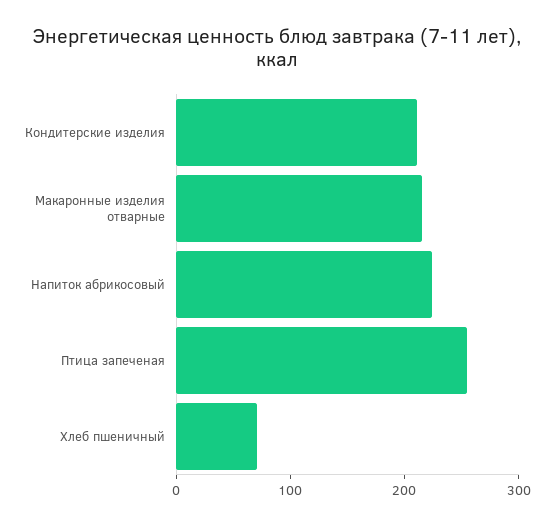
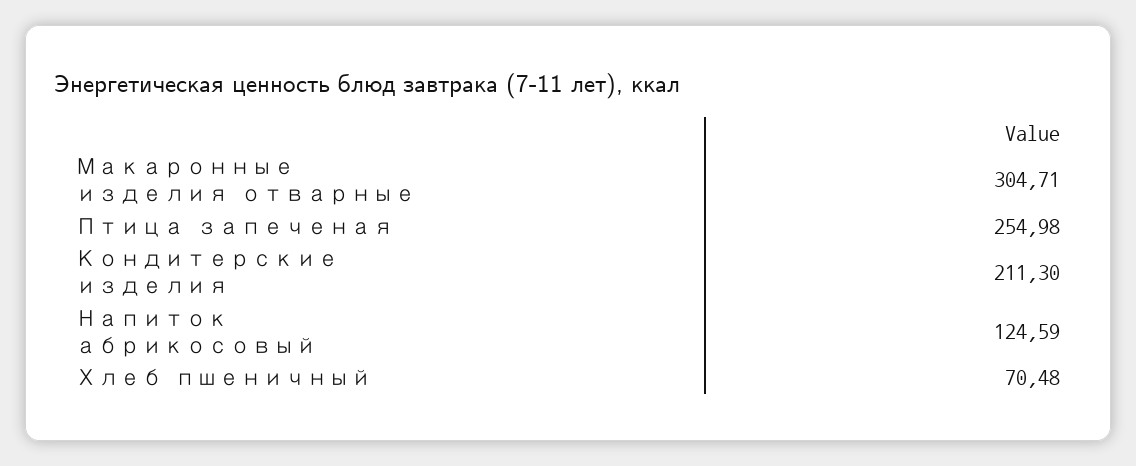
Макаронные изделия отварные: 220 -> 304.71
Напиток абрикосовый: 220 -> 124.59

